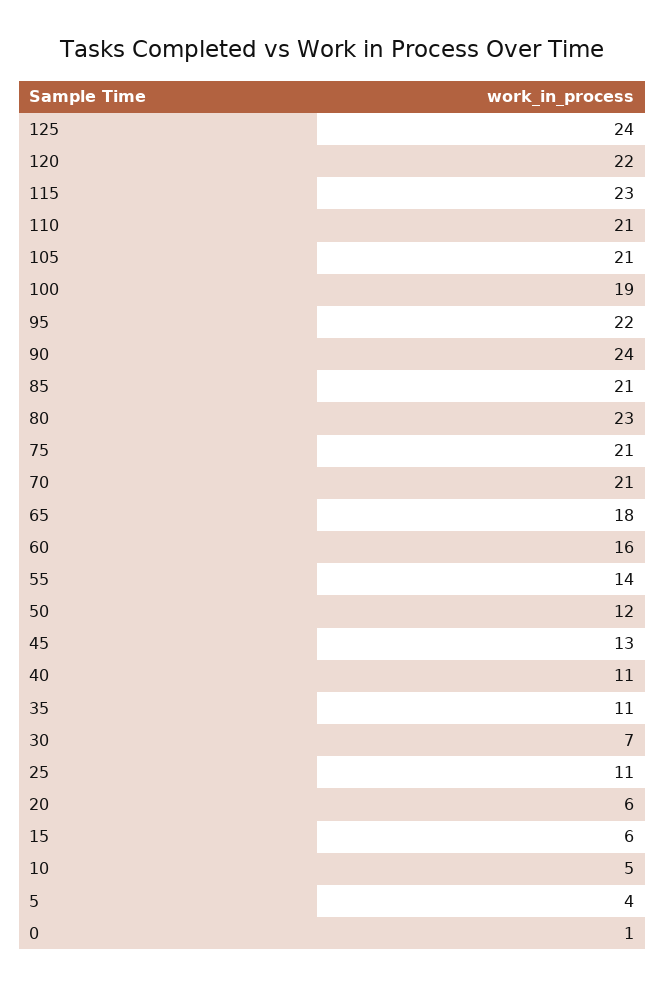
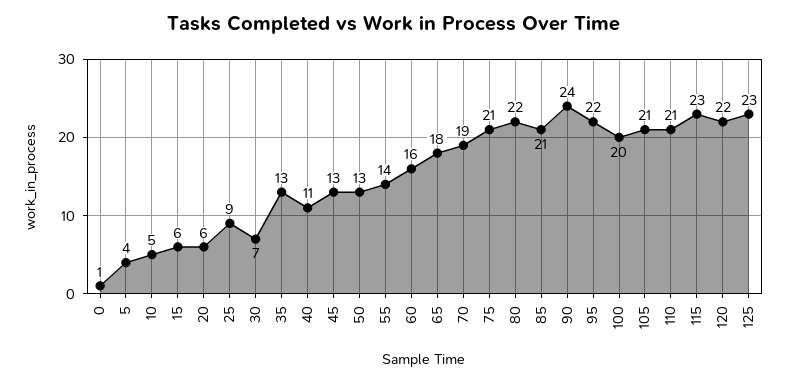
125: 24 -> 23
100: 19 -> 20
80: 23 -> 22
70: 21 -> 19
50: 12 -> 13
35: 11 -> 13
25: 11 -> 9

